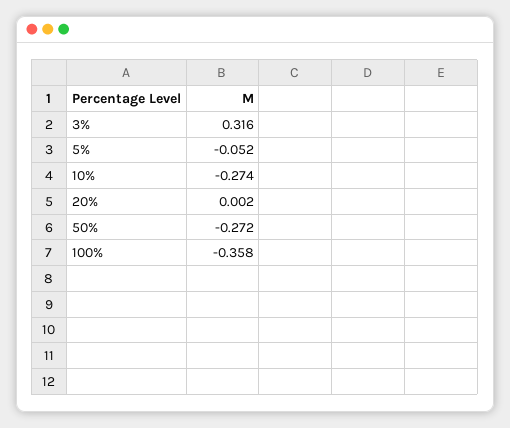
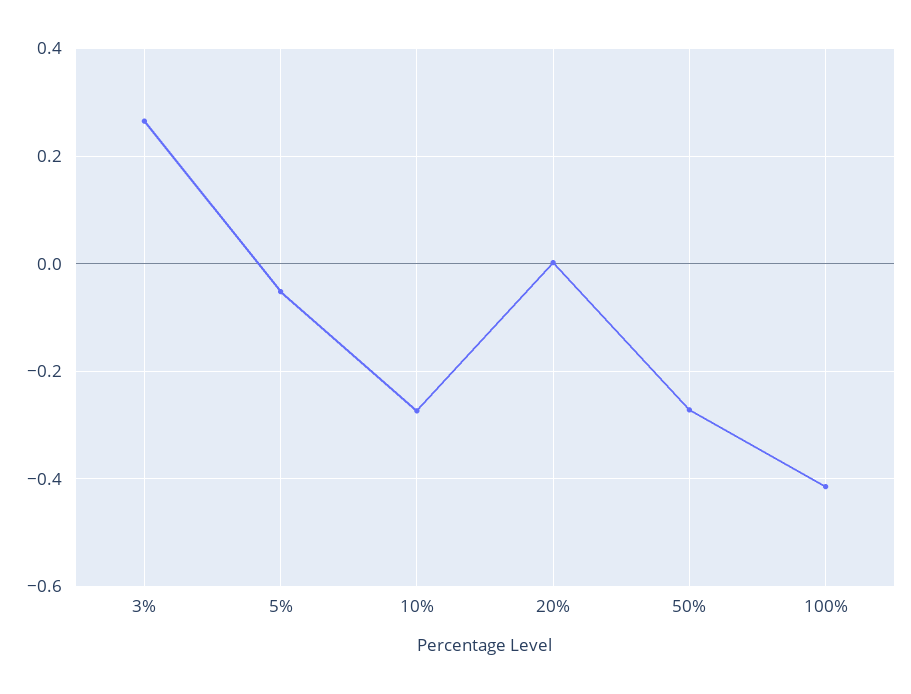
3%: 0.316 -> 0.26
100%: -0.358 -> -0.42

